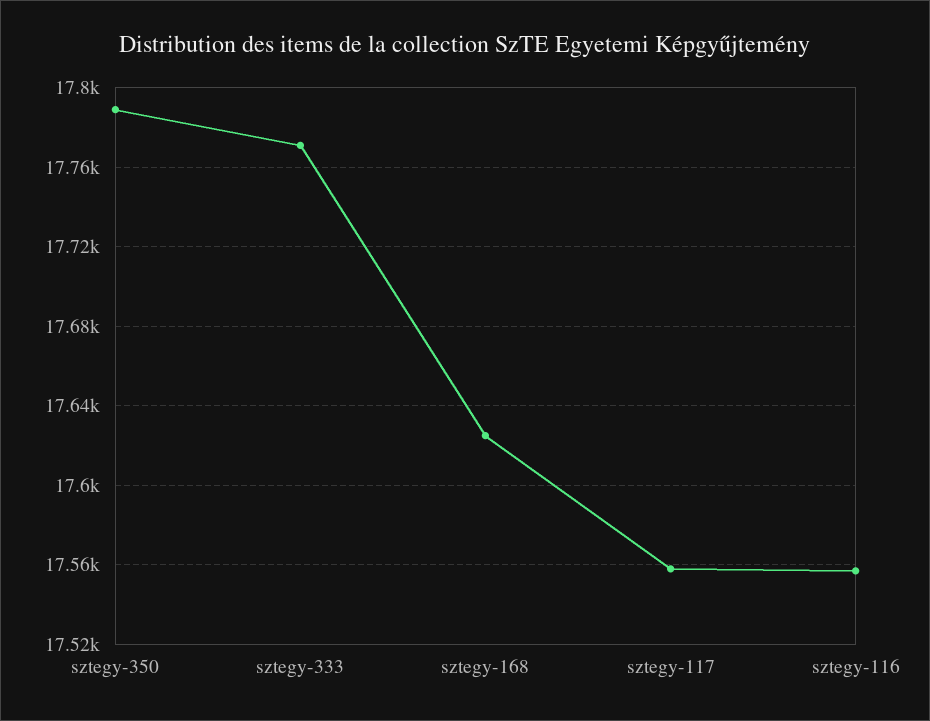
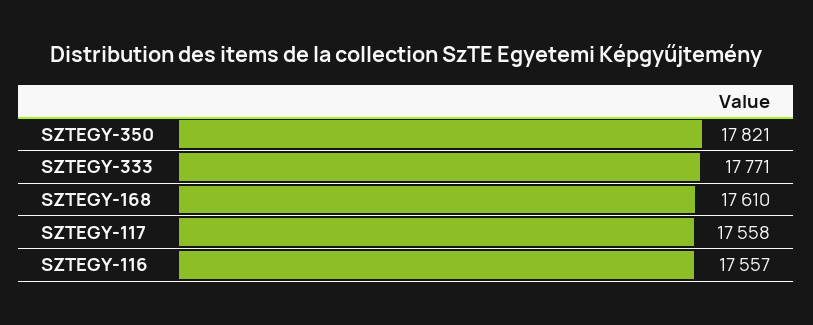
sztegy-350: 17790 -> 17821
sztegy-168: 17625 -> 17610

